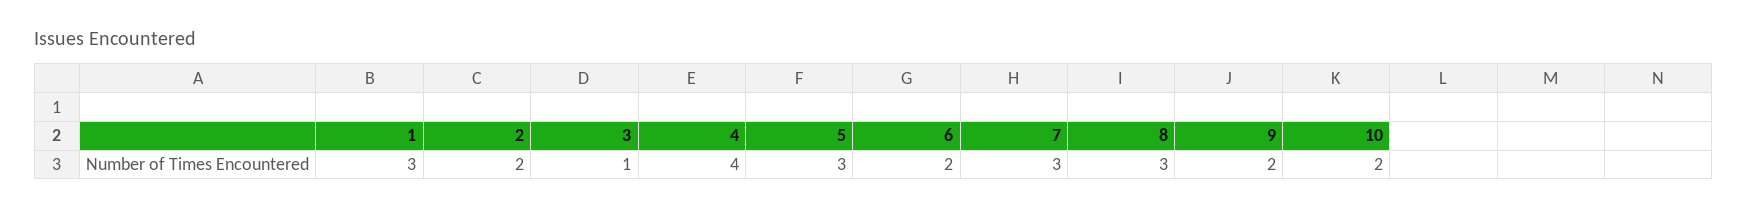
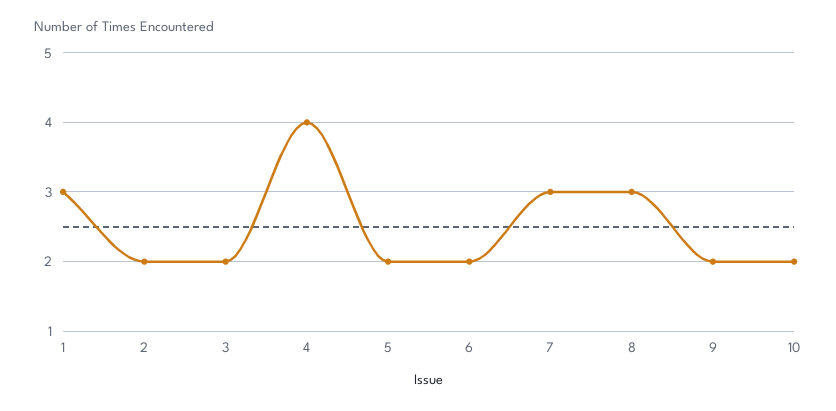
3: 1 -> 2
5: 3 -> 2

